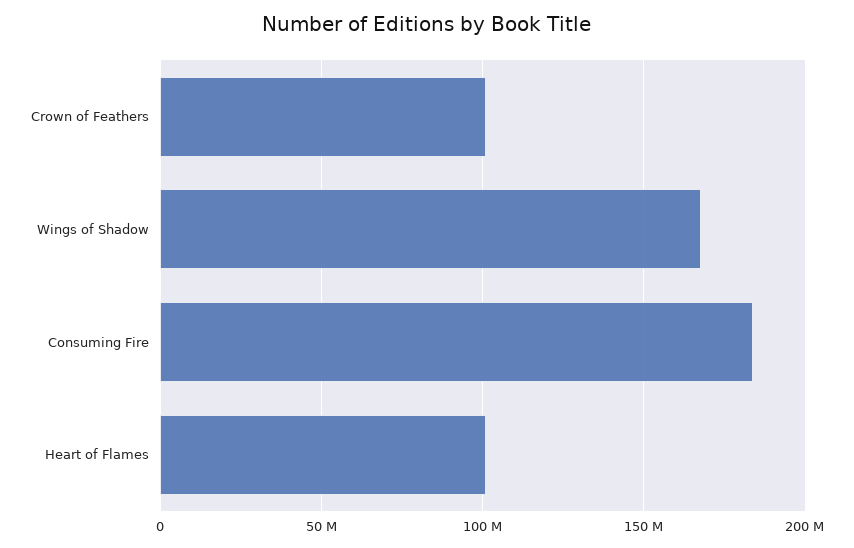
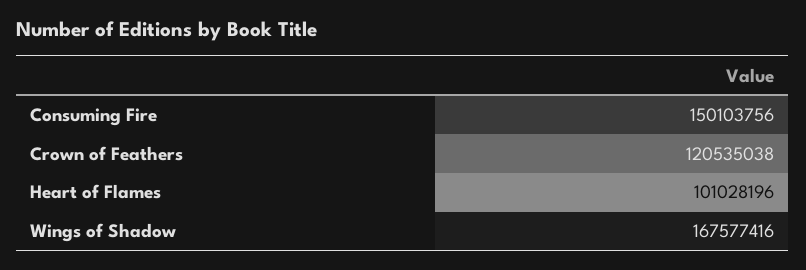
Crown of Feathers: 100000000 -> 120535038
Consuming Fire: 185000000 -> 150103756

